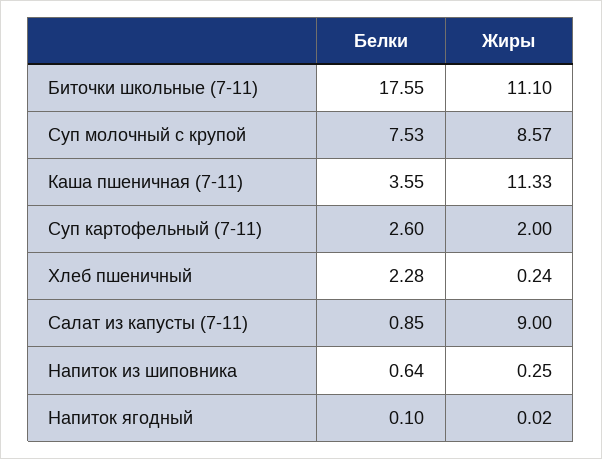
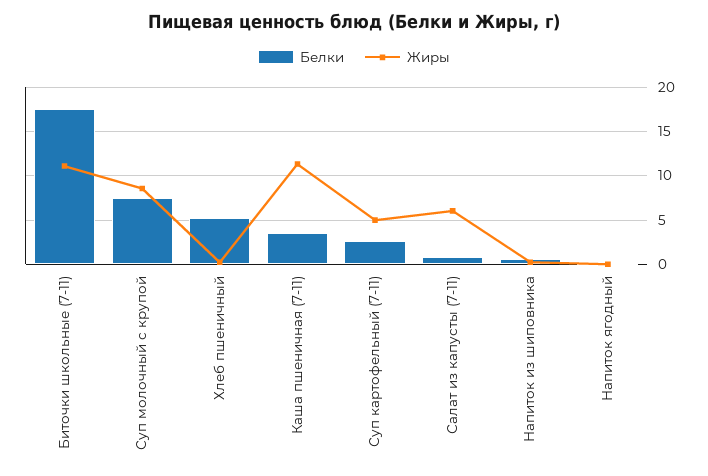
Жиры, Суп картофельный (7-11): 2 -> 5
Белки, Хлеб пшеничный: 2.28 -> 5
Жиры, Салат из капусты (7-11): 9 -> 6

